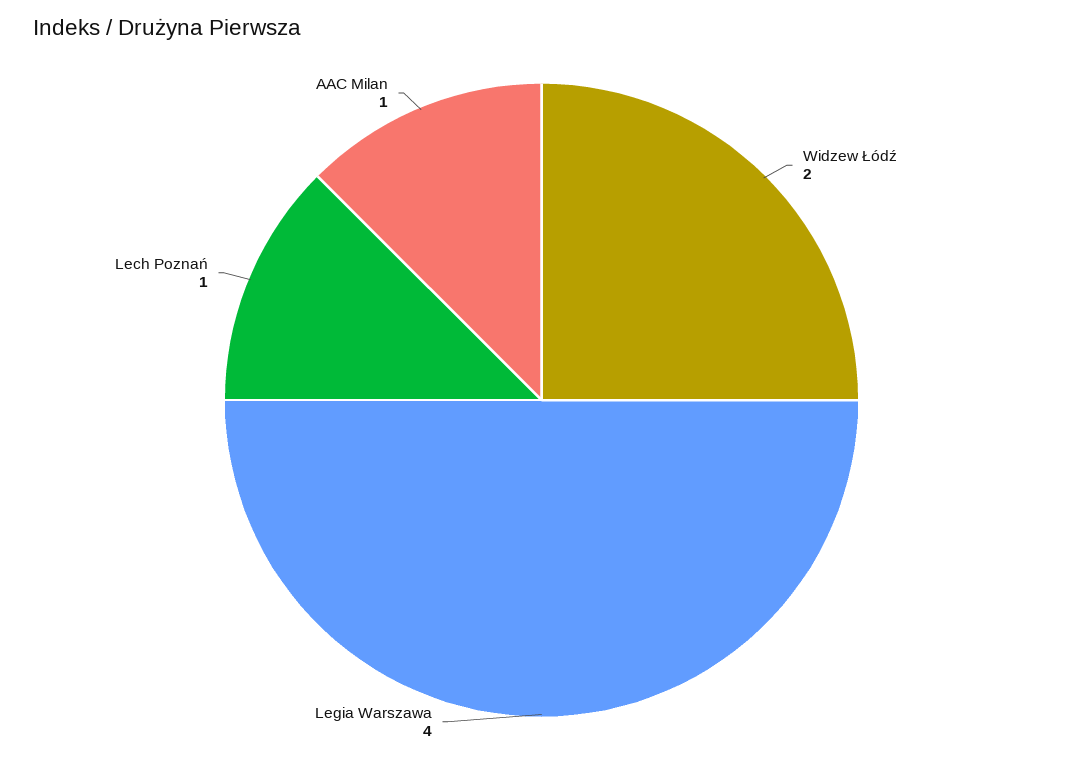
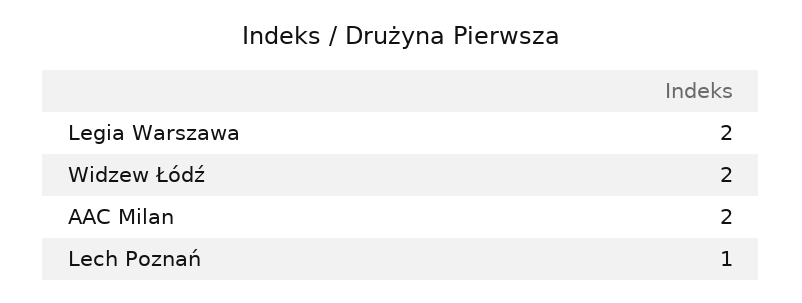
Legia Warszawa: 4 -> 2
AAC Milan: 1 -> 2

